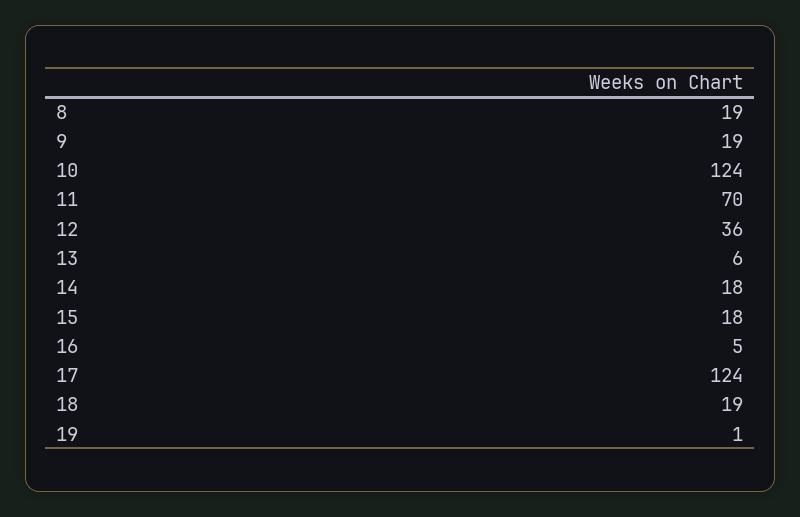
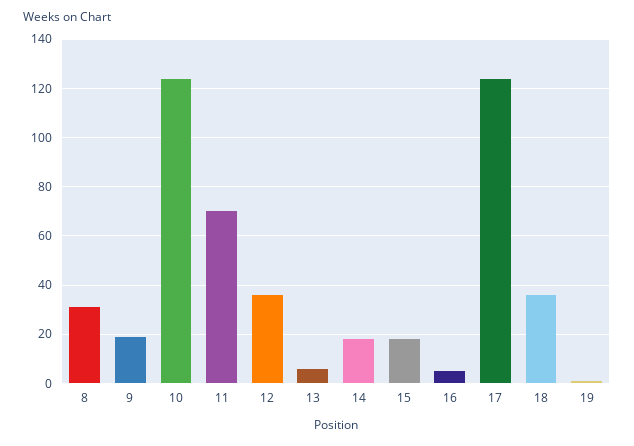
8: 19 -> 30
18: 19 -> 35

